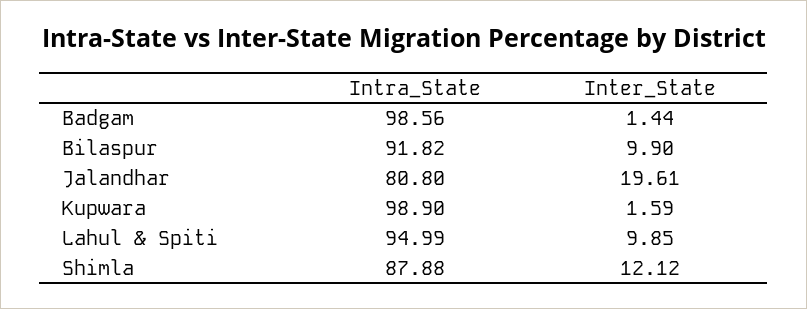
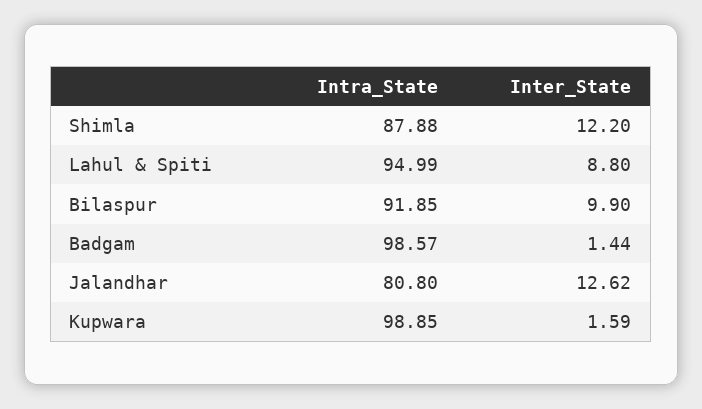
Intra_State, Badgam: 98.56 -> 98.57
Intra_State, Bilaspur: 91.82 -> 91.85
Inter_State, Jalandhar: 19.61 -> 12.62
Intra_State, Kupwara: 98.9 -> 98.85
Inter_State, Lahul & Spiti: 9.85 -> 8.8
Inter_State, Shimla: 12.12 -> 12.2

